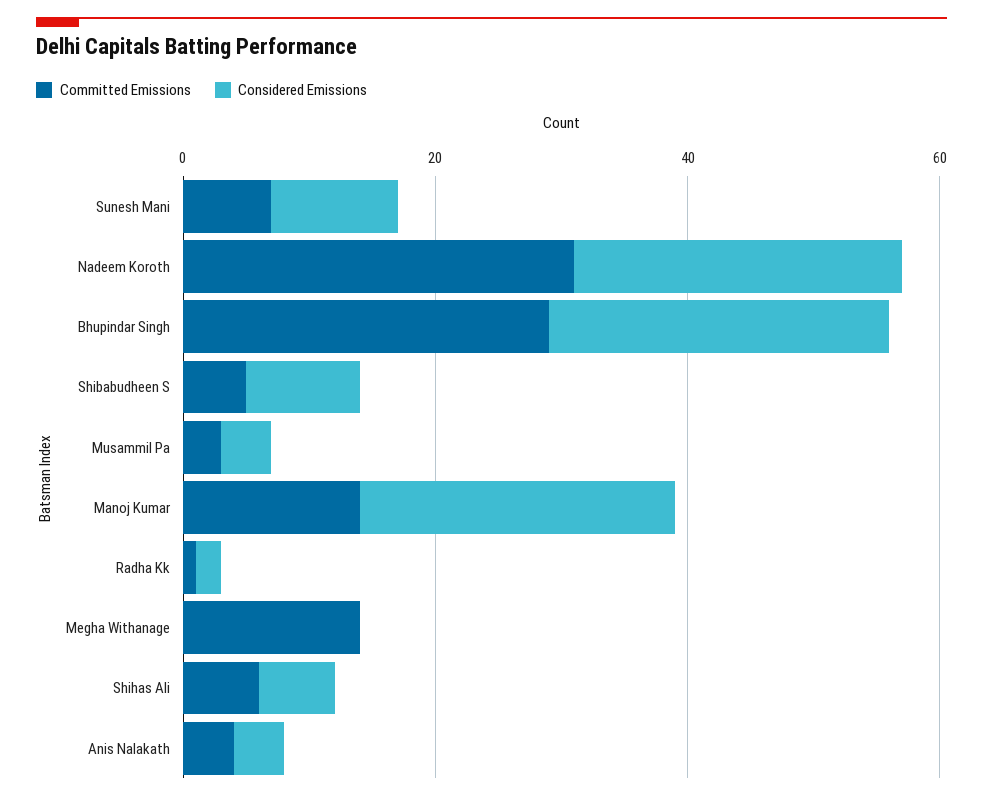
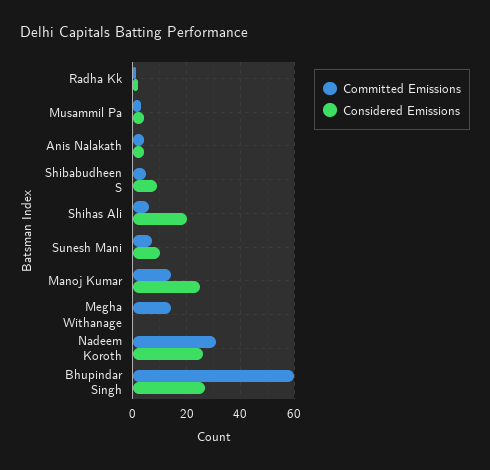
Committed Emissions, Bhupindar Singh: 30 -> 60
Considered Emissions, Shihas Ali: 5 -> 20

